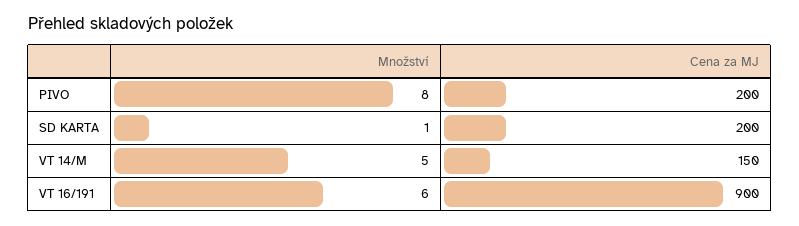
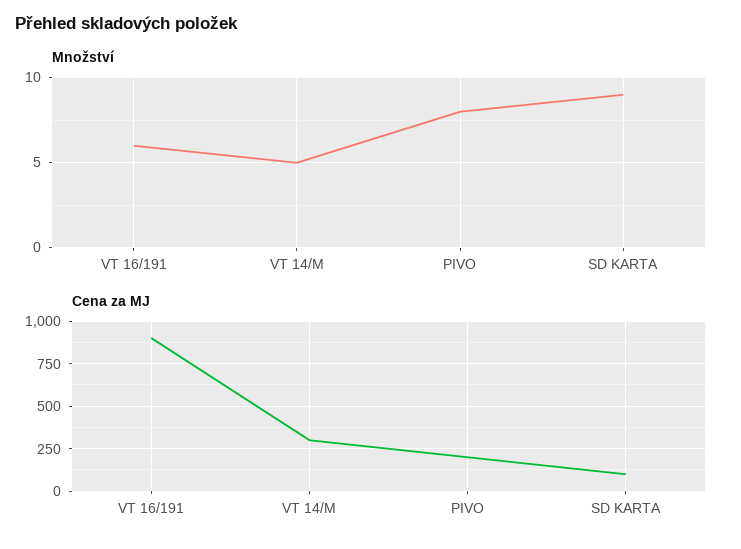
Množství, SD KARTA: 1 -> 9
Cena za MJ, SD KARTA: 200 -> 100
Cena za MJ, VT 14/M: 150 -> 300

